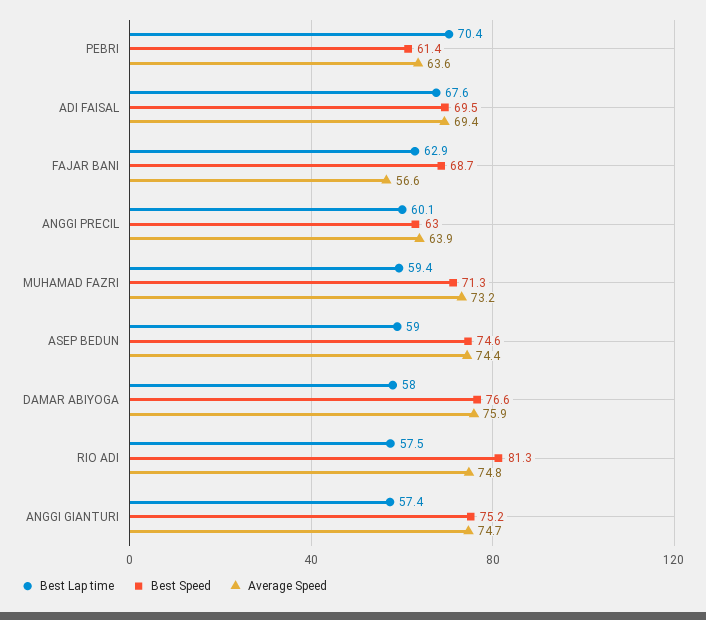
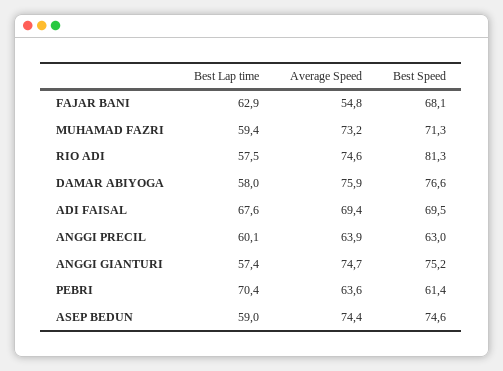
Best Speed, FAJAR BANI: 68.7 -> 68.1
Average Speed, FAJAR BANI: 56.6 -> 54.8
Average Speed, RIO ADI: 74.8 -> 74.6

